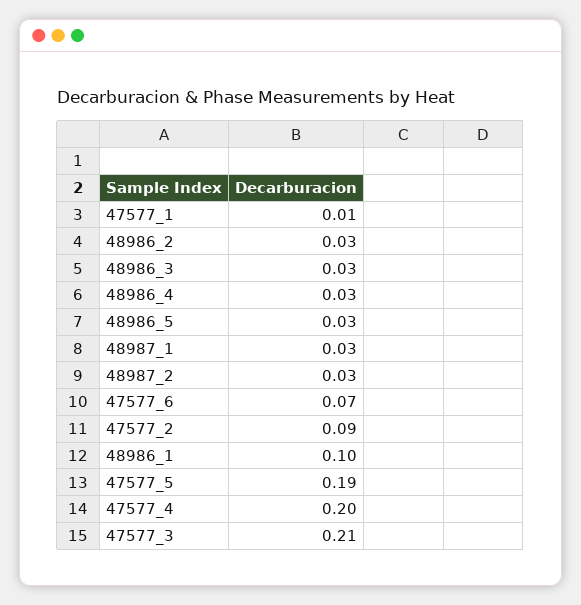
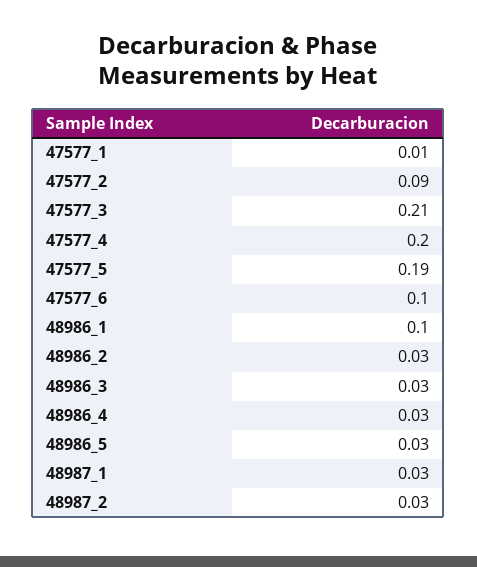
47577_6: 0.07 -> 0.1

